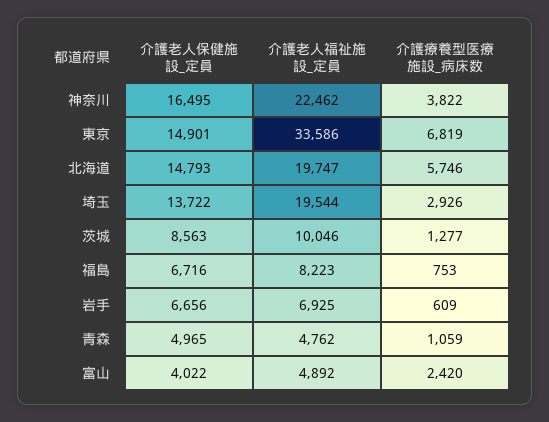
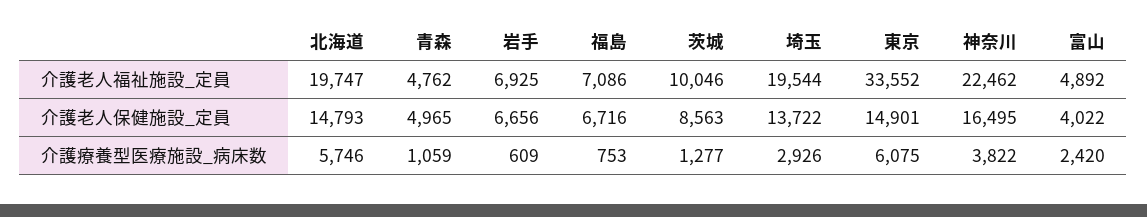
介護老人福祉施設_定員, 東京: 33586 -> 33552
介護療養型医療施設_病床数, 東京: 6819 -> 6075
介護老人福祉施設_定員, 福島: 8223 -> 7086

